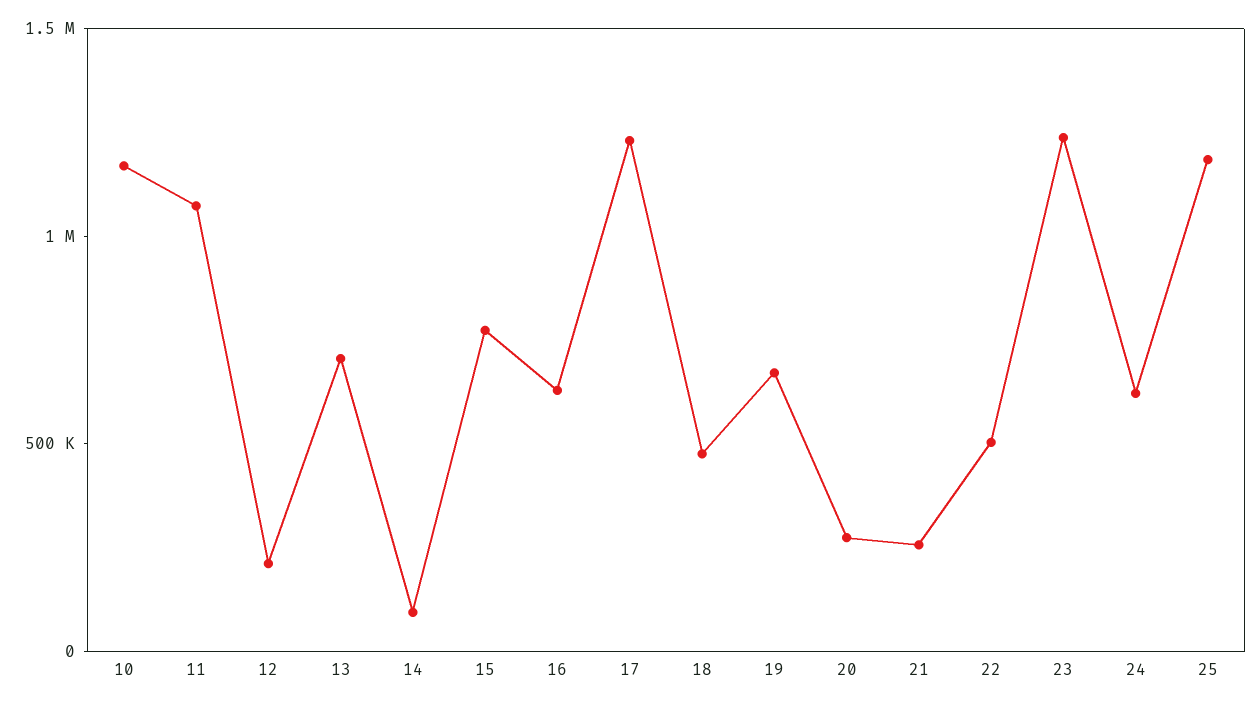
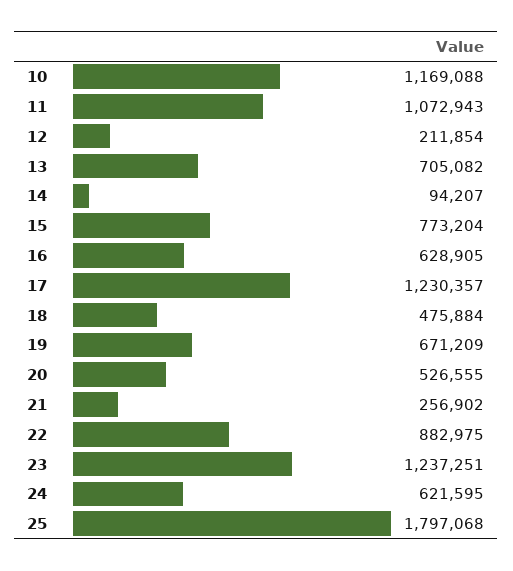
20: 300000 -> 526555
22: 500000 -> 882975
25: 1200000 -> 1797068

